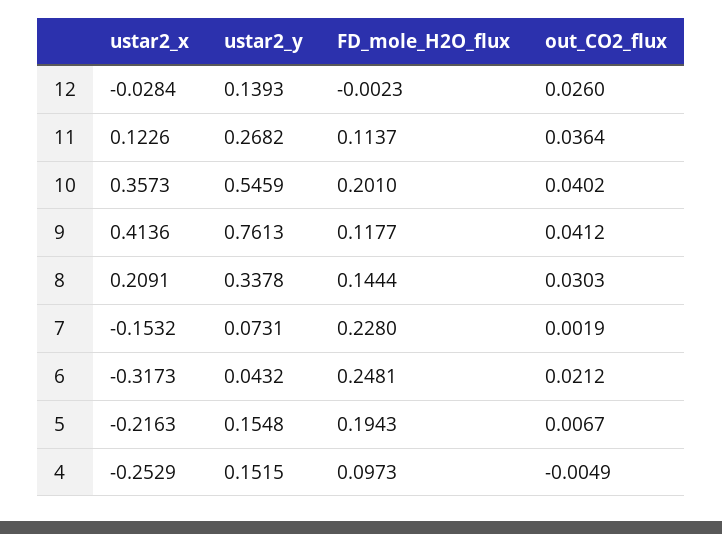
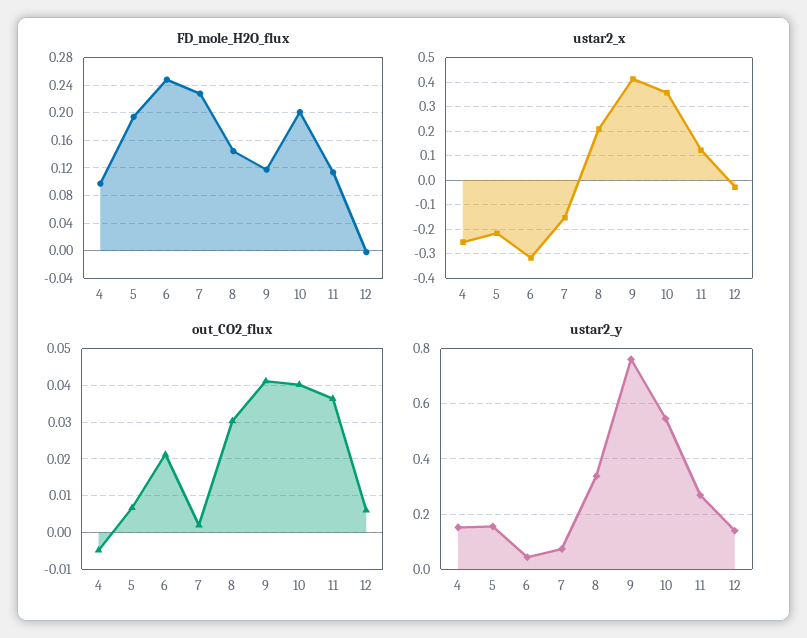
out_CO2_flux, 12: 0.026 -> 0.006

